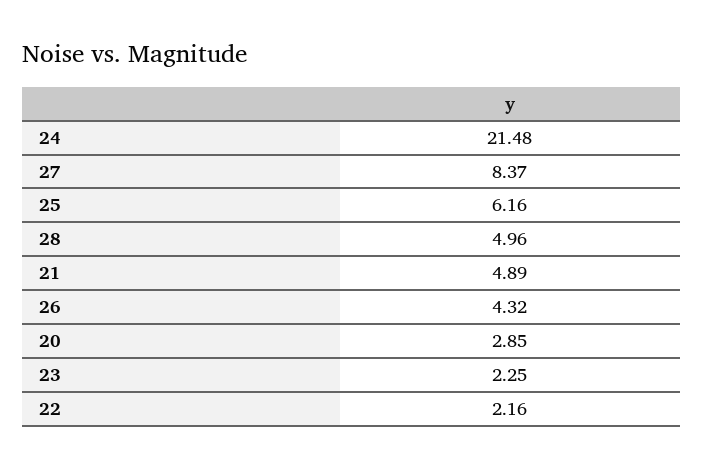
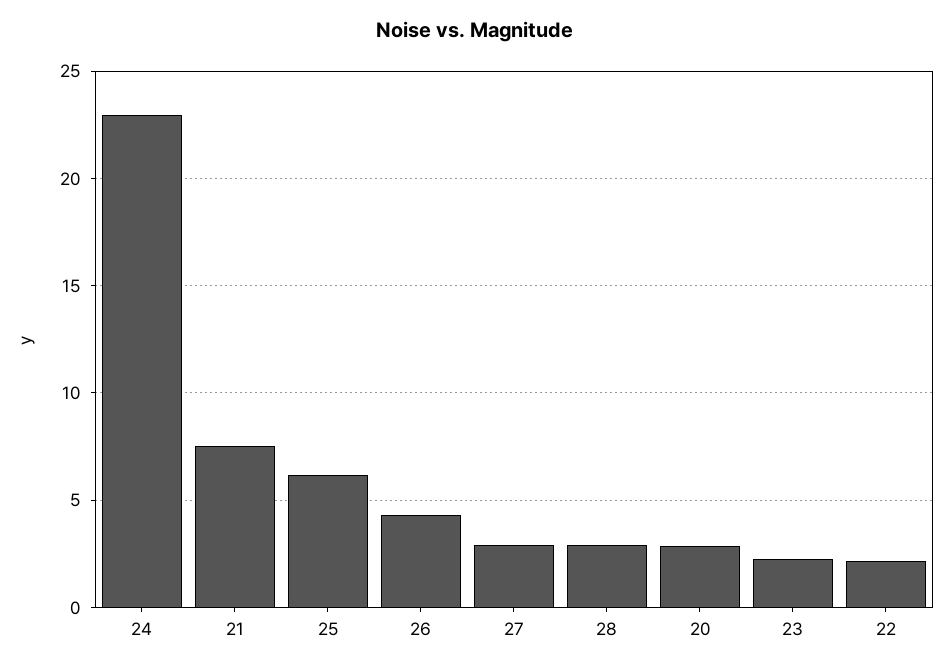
24: 21.48 -> 23
27: 8.37 -> 3
28: 4.96 -> 3
21: 4.89 -> 7.5

